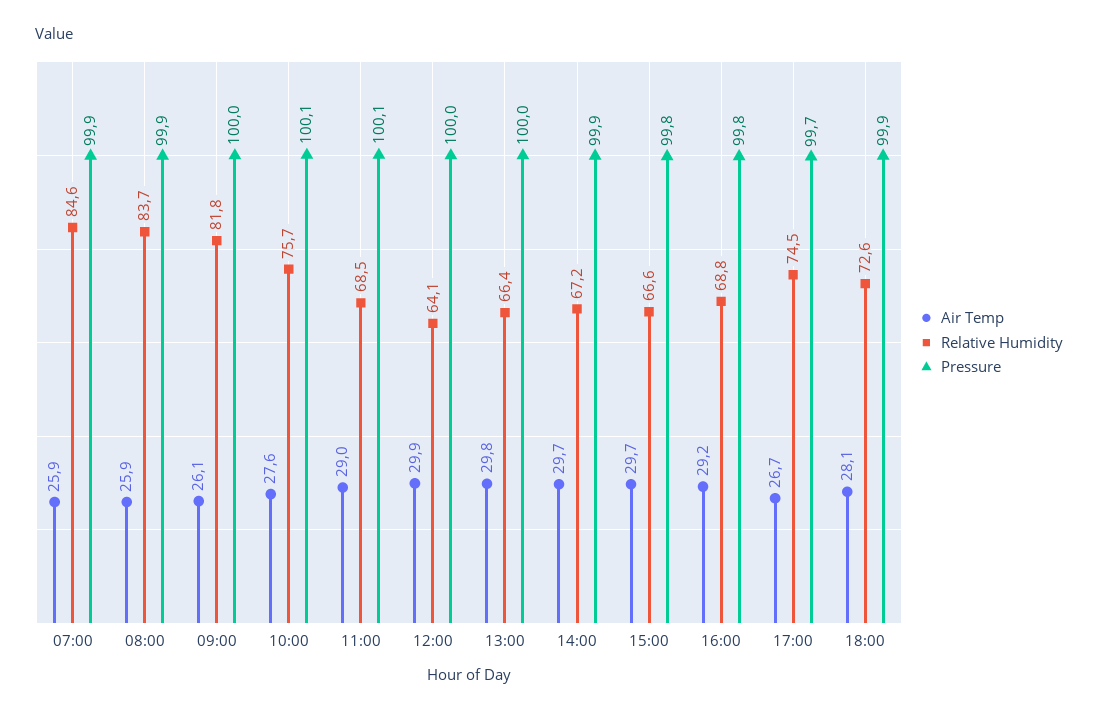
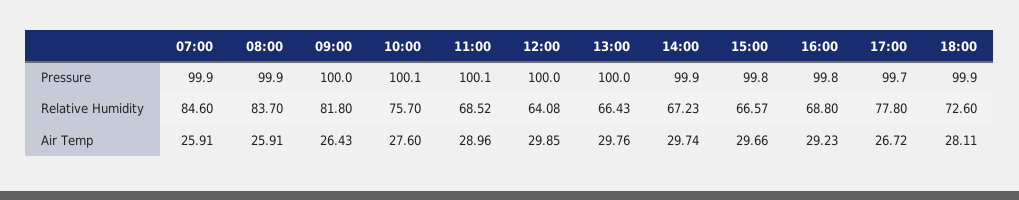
Air Temp, 09:00: 26.1 -> 26.43
Relative Humidity, 17:00: 74.5 -> 77.8

